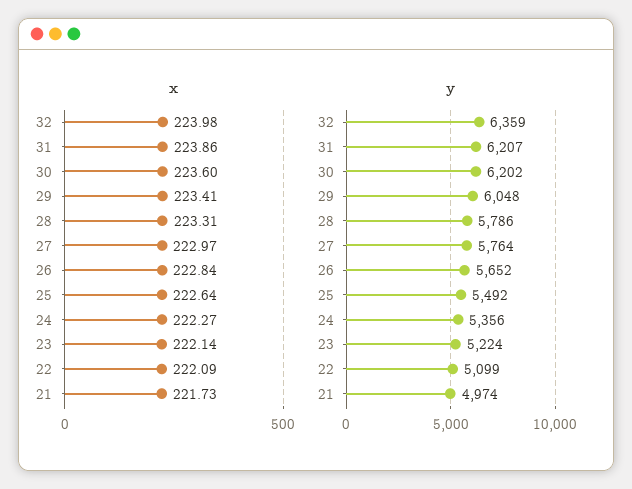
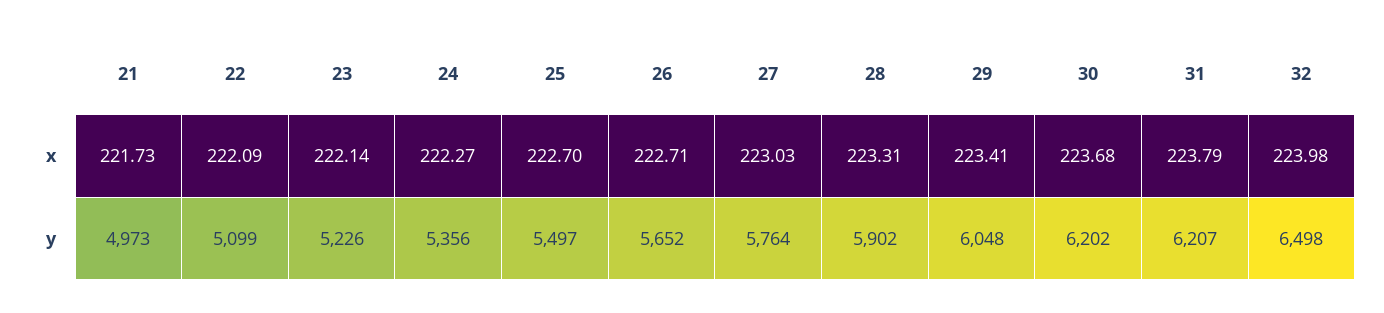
x, 31: 223.86 -> 223.79
x, 30: 223.6 -> 223.68
x, 27: 222.97 -> 223.03
x, 26: 222.84 -> 222.71
x, 25: 222.64 -> 222.7
y, 32: 6359 -> 6498
y, 28: 5786 -> 5902
y, 25: 5492 -> 5497
y, 23: 5224 -> 5226
y, 21: 4974 -> 4973

